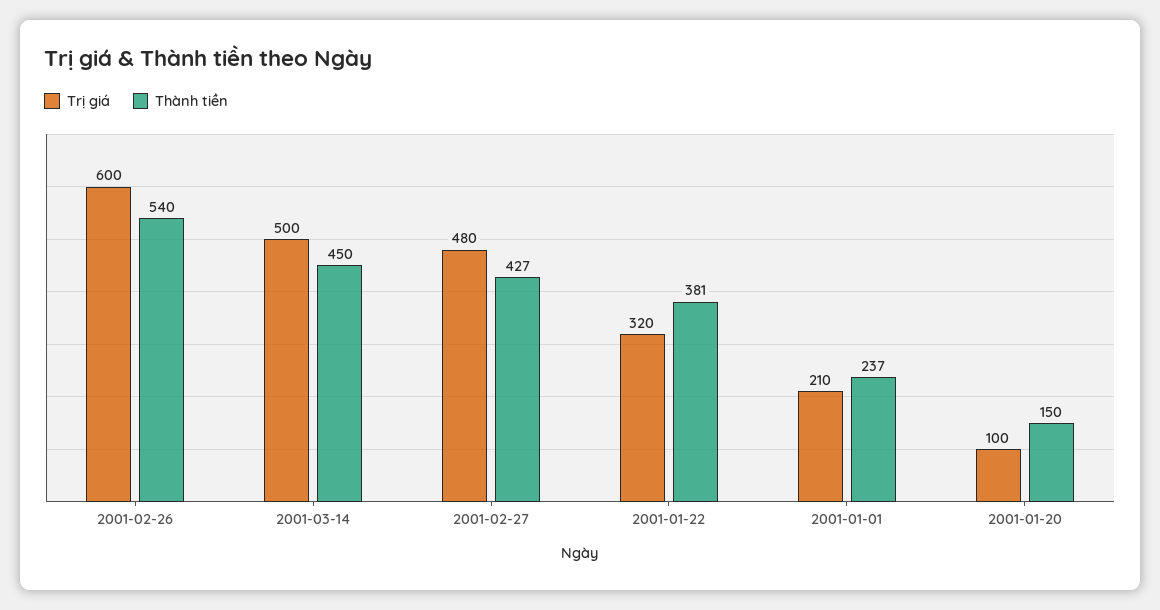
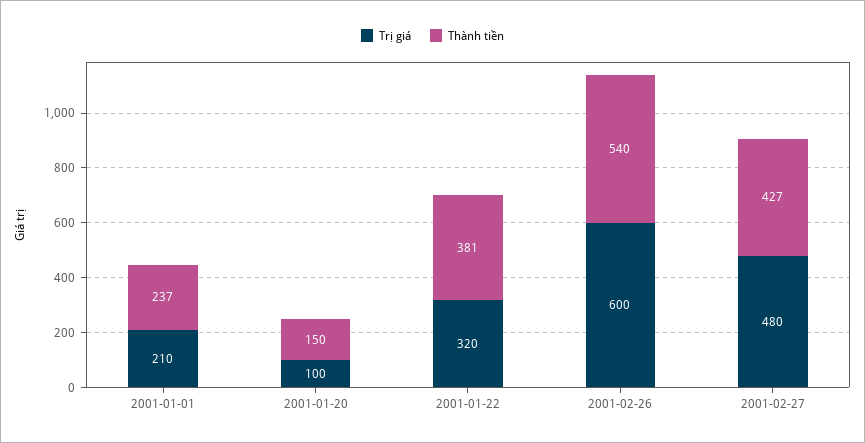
Trị giá, 2001-03-14: 500 -> none
Thành tiền, 2001-03-14: 450 -> none

